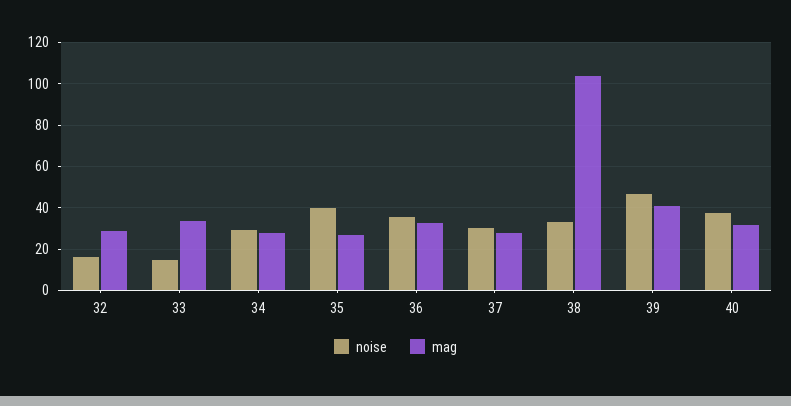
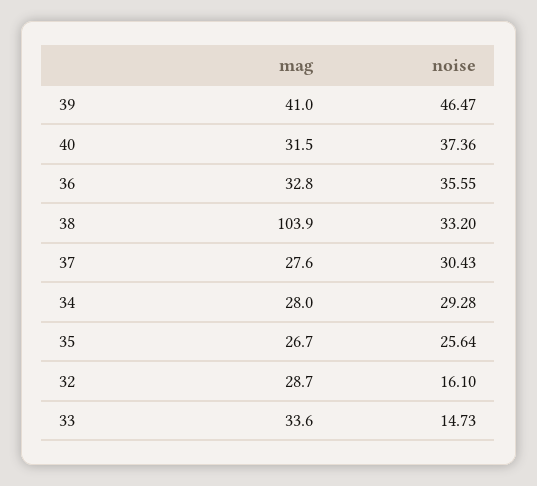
noise, 35: 40 -> 25.64

